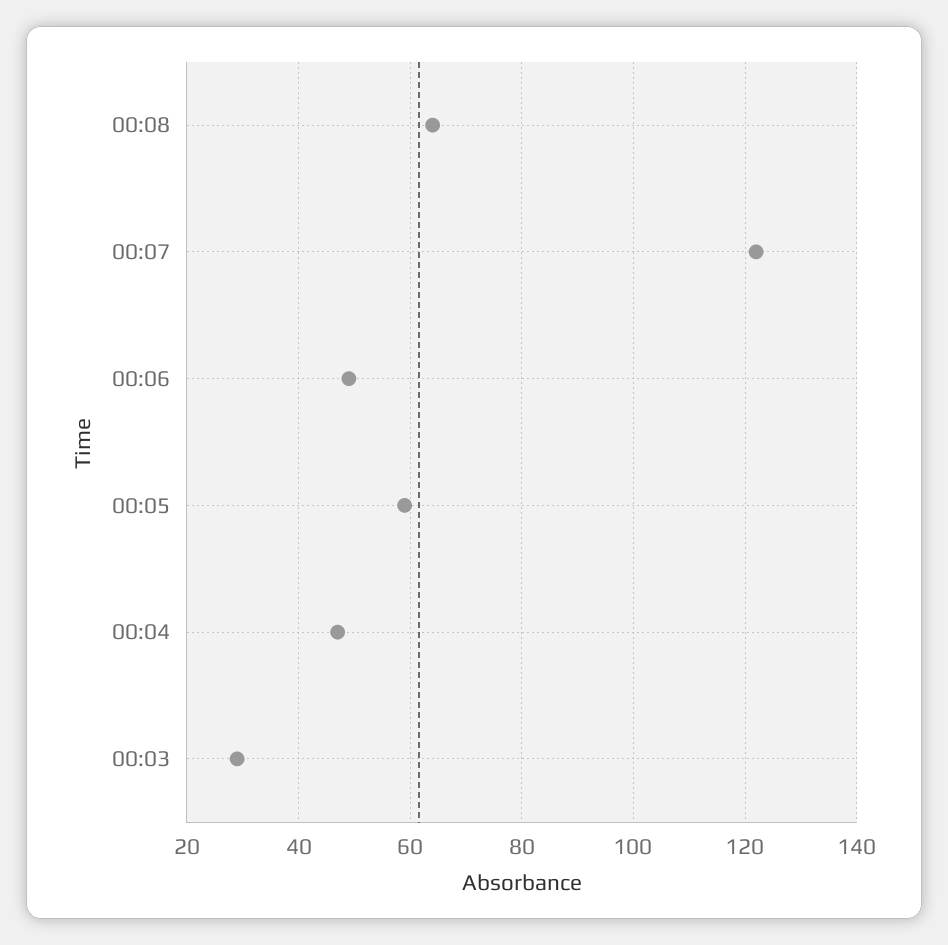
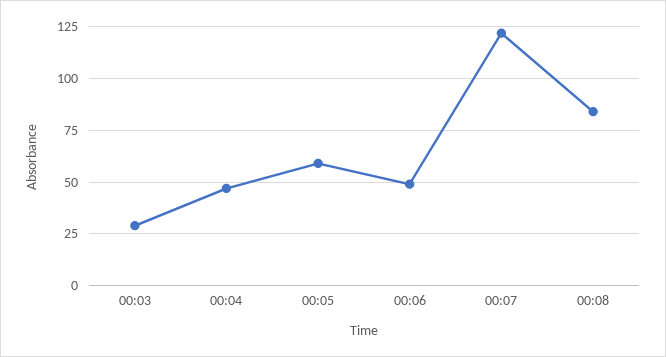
00:08: 65 -> 85

